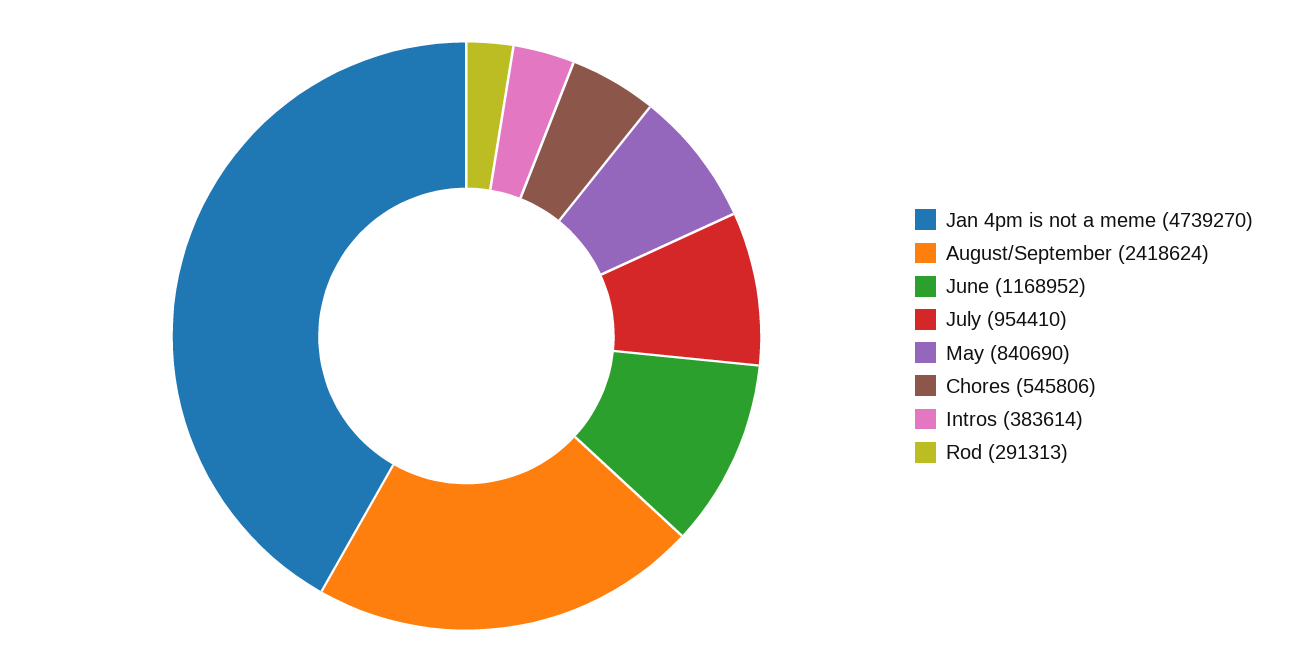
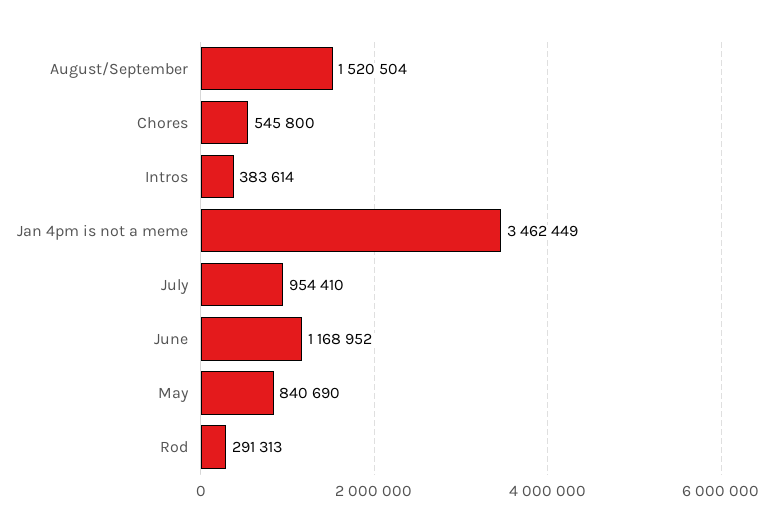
Jan 4pm is not a meme: 4739270 -> 3462449
August/September: 2418624 -> 1520504
Chores: 545806 -> 545800

